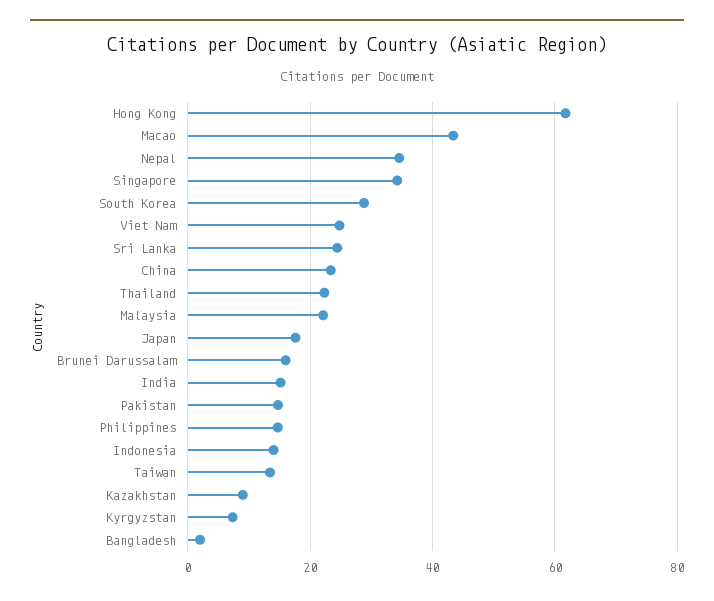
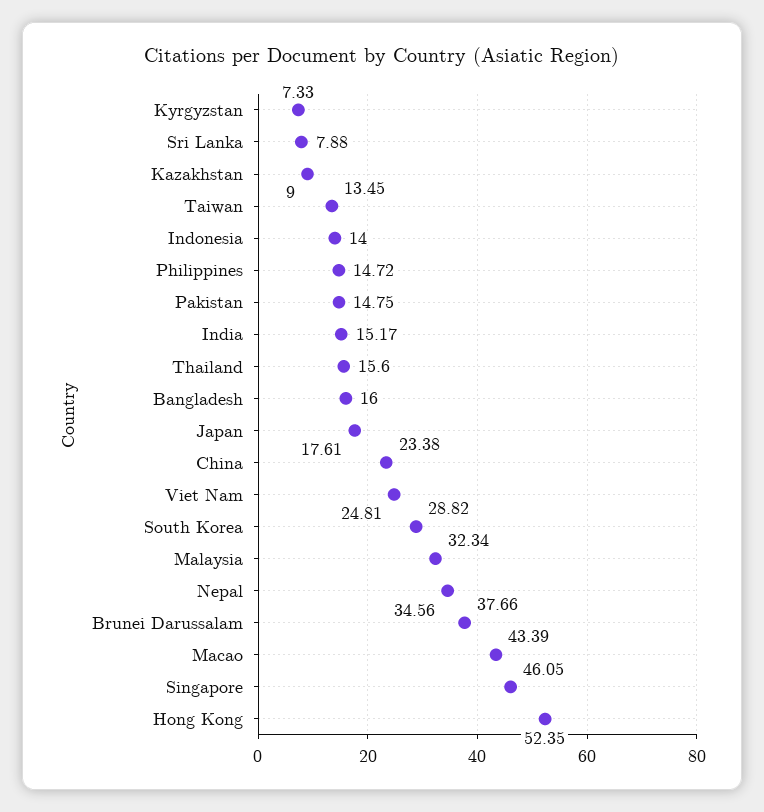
Hong Kong: 62 -> 52.35
Singapore: 34 -> 46.05
Sri Lanka: 24 -> 7.88
Thailand: 22 -> 15.6
Malaysia: 22 -> 32.34
Brunei Darussalam: 16 -> 37.66
Bangladesh: 2 -> 16

